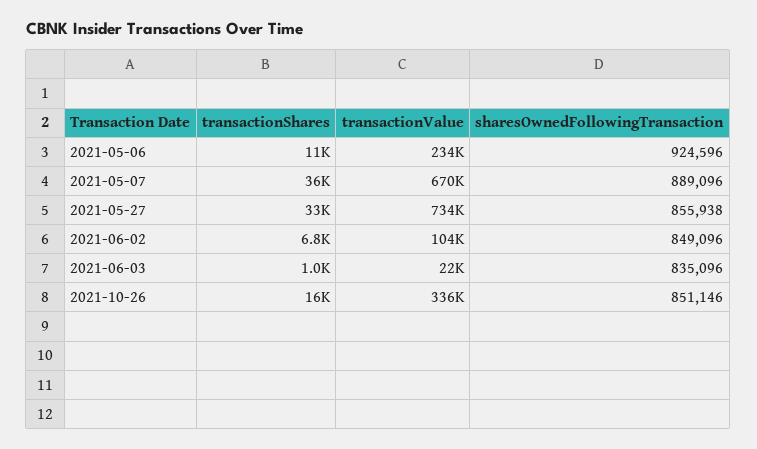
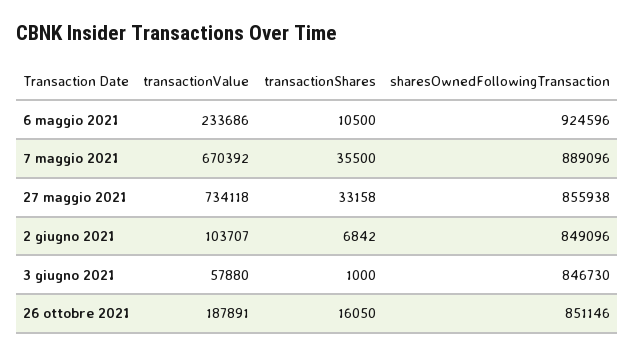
transactionValue, 2021-06-03: 22000 -> 57880
sharesOwnedFollowingTransaction, 2021-06-03: 835096 -> 846730
transactionValue, 2021-10-26: 336000 -> 187891

